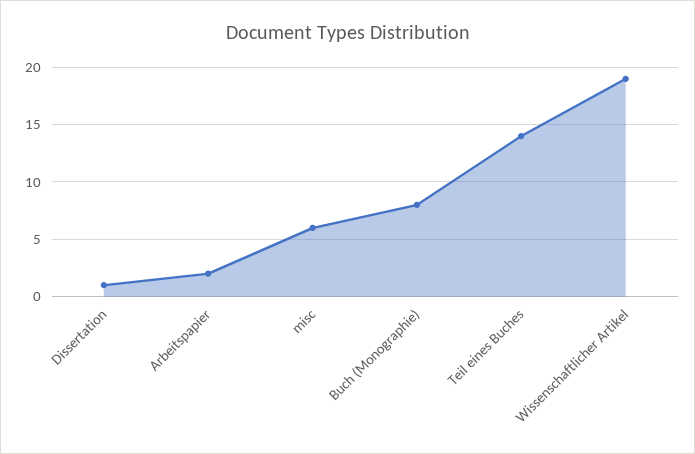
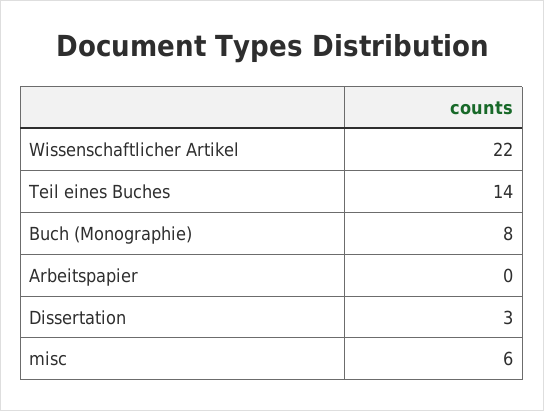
Dissertation: 1 -> 3
Arbeitspapier: 2 -> 0
Wissenschaftlicher Artikel: 19 -> 22

